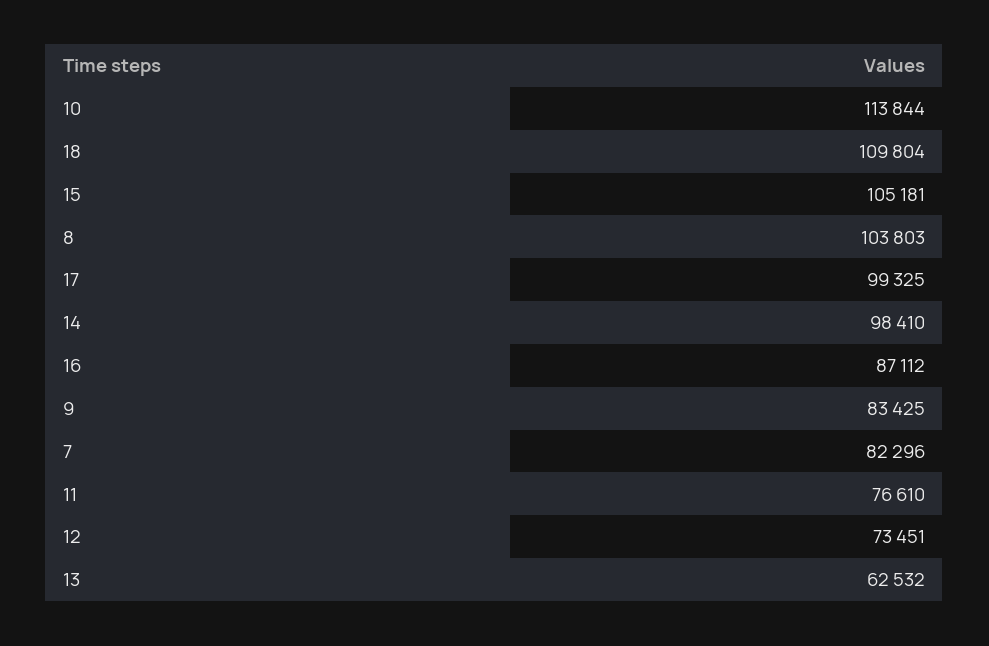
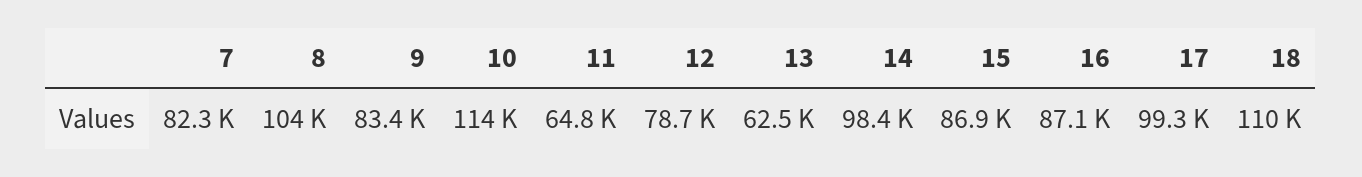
15: 105181 -> 86900
11: 76610 -> 64800
12: 73451 -> 78700

